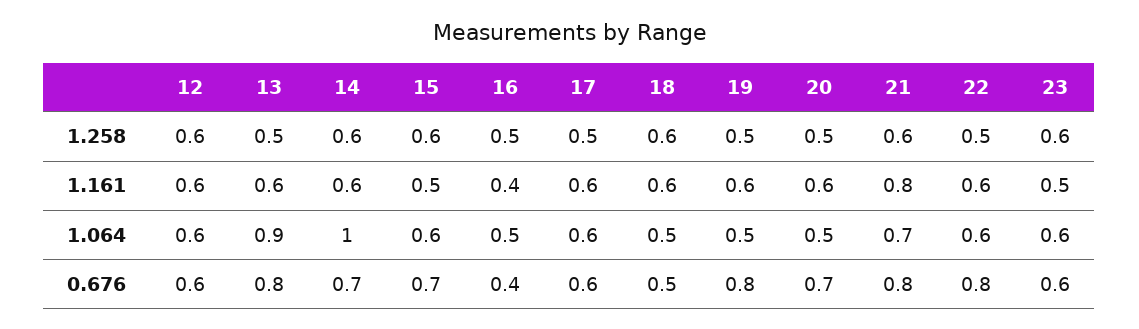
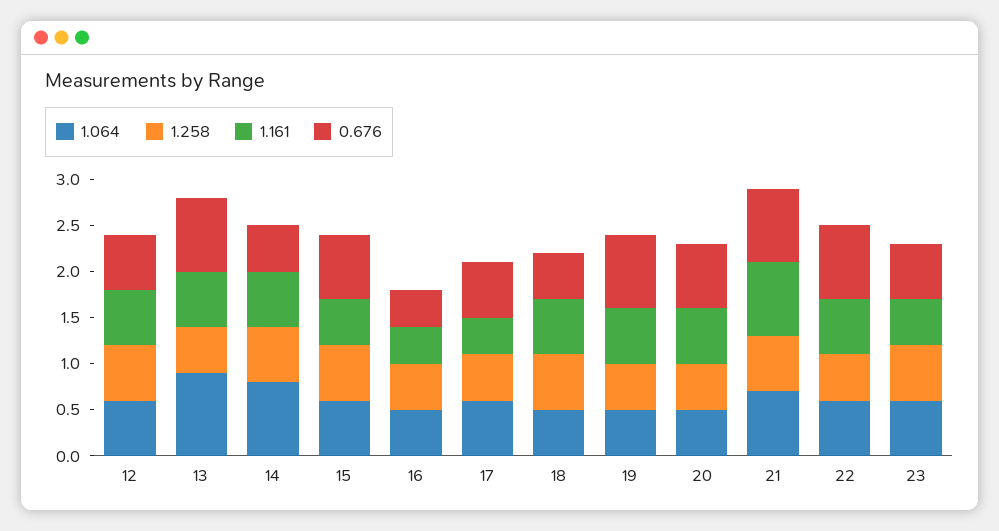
1.161, 17: 0.6 -> 0.4
1.064, 14: 1 -> 0.8
0.676, 14: 0.7 -> 0.5

